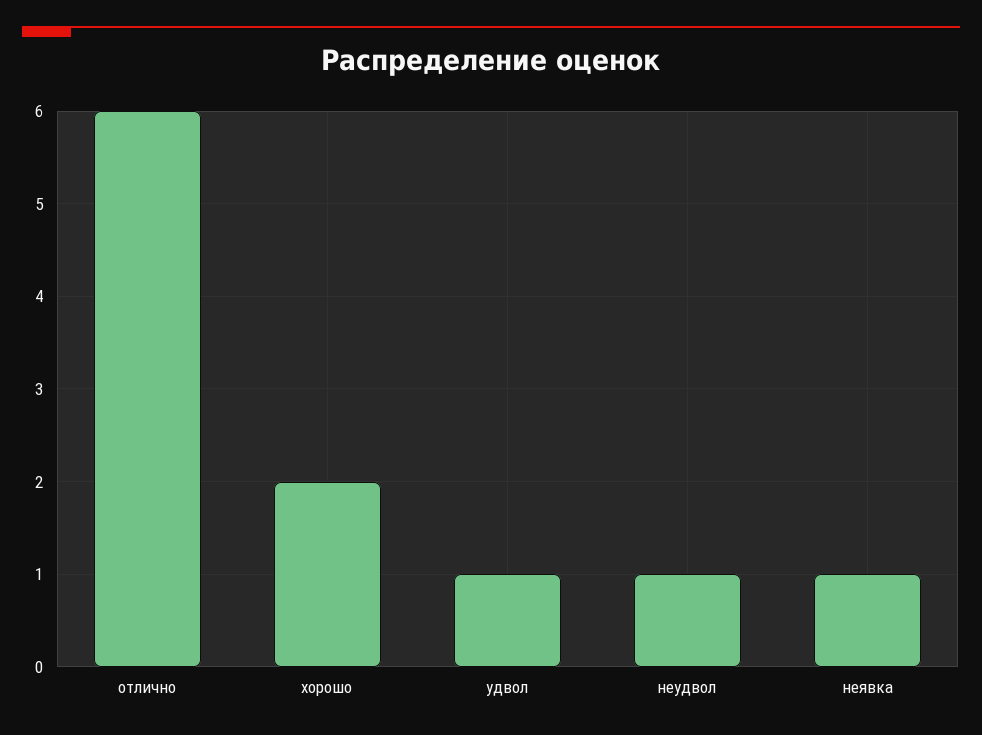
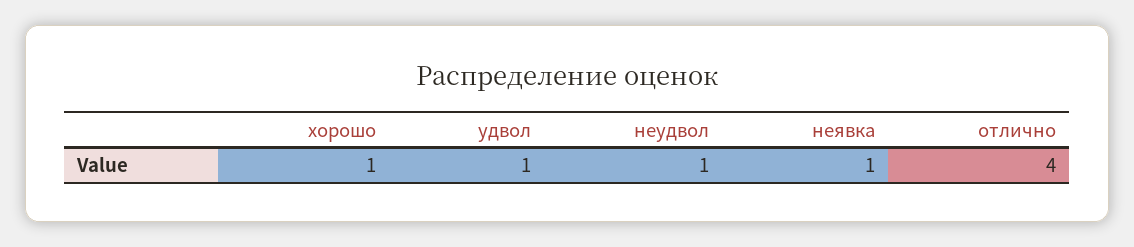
отлично: 6 -> 4
хорошо: 2 -> 1

